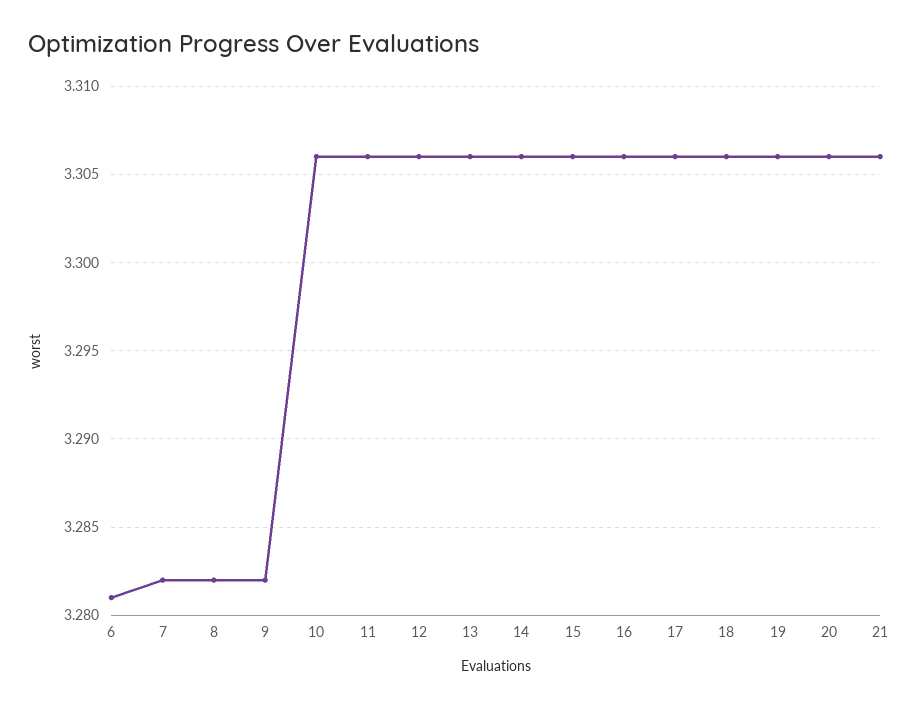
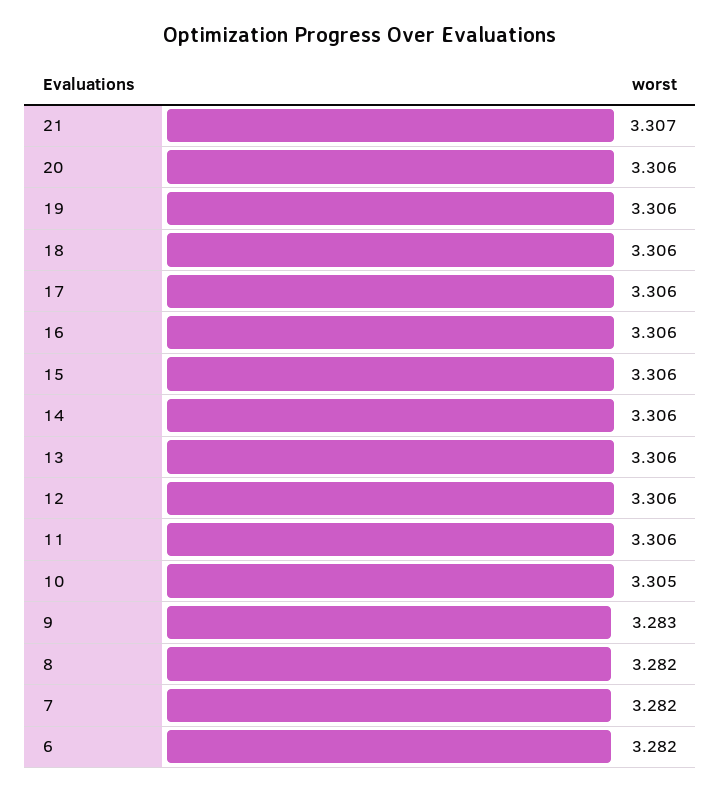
6: 3.281 -> 3.282
9: 3.282 -> 3.283
10: 3.306 -> 3.305
21: 3.306 -> 3.307

